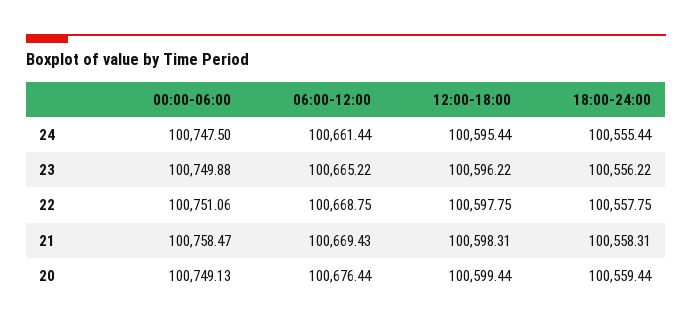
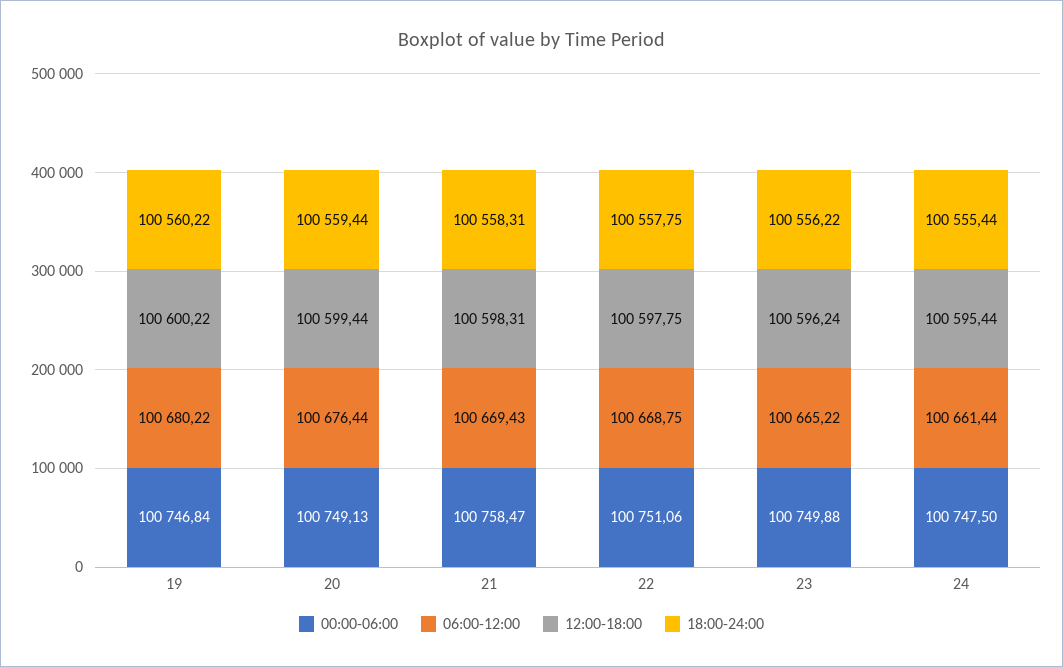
12:00-18:00, 23: 100596.22 -> 100596.24
00:00-06:00, 19: none -> 100746.84
06:00-12:00, 19: none -> 100680.22
12:00-18:00, 19: none -> 100600.22
18:00-24:00, 19: none -> 100560.22

